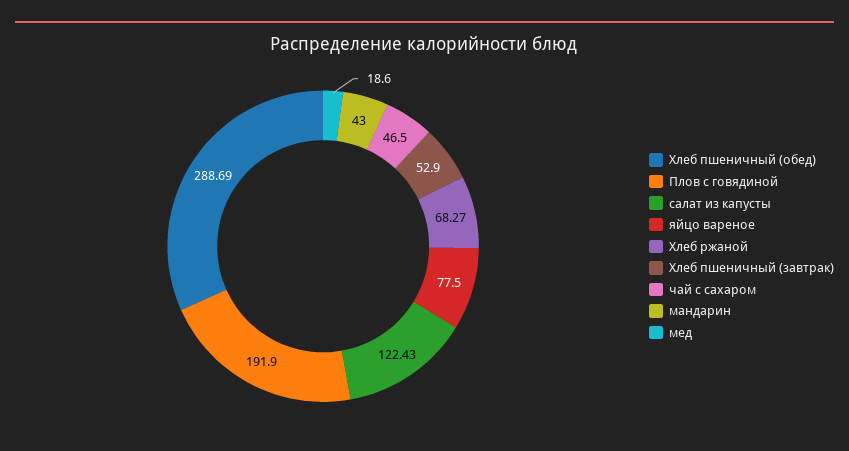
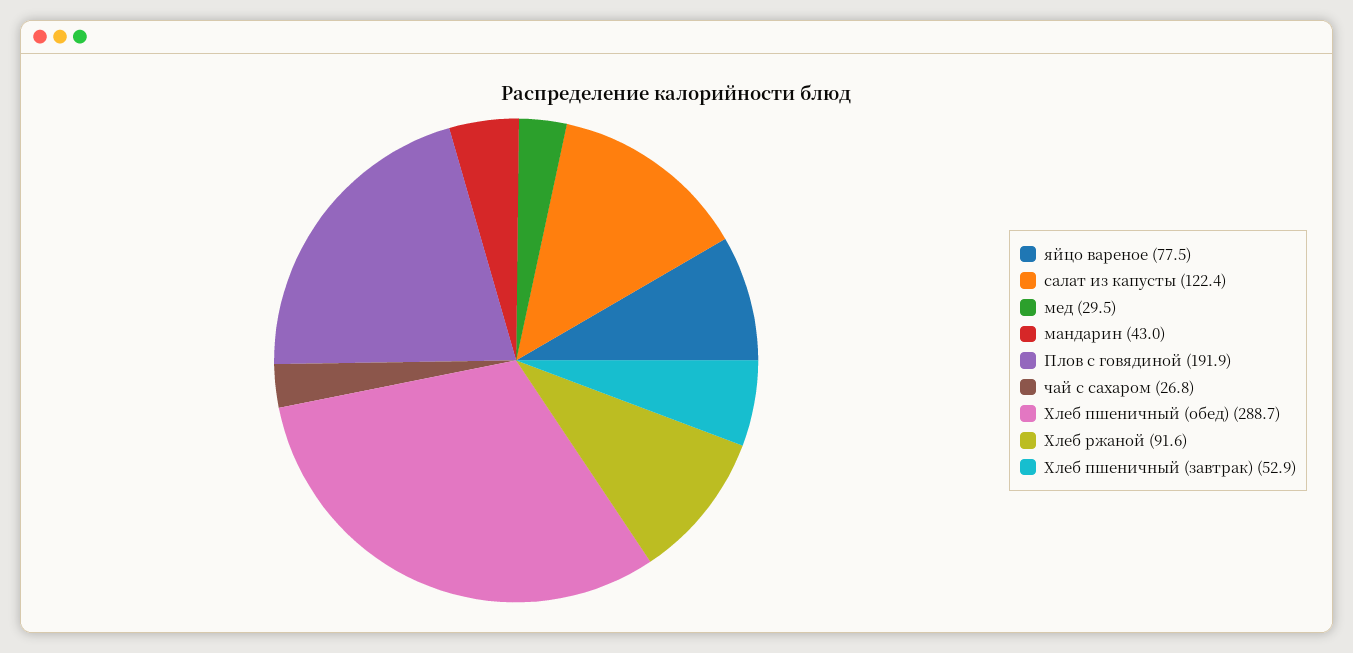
Хлеб ржаной: 68.27 -> 91.6
чай с сахаром: 46.5 -> 26.8
мед: 18.6 -> 29.5

